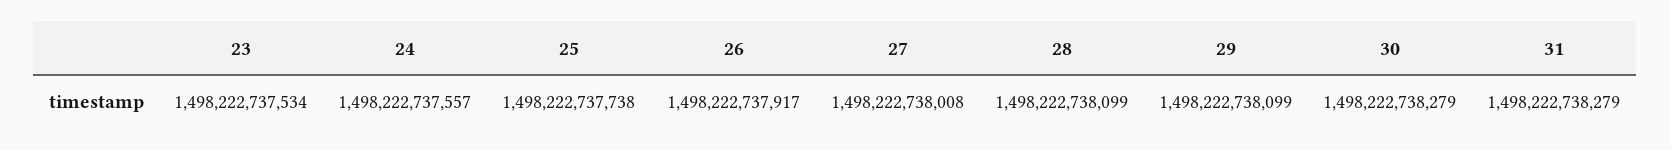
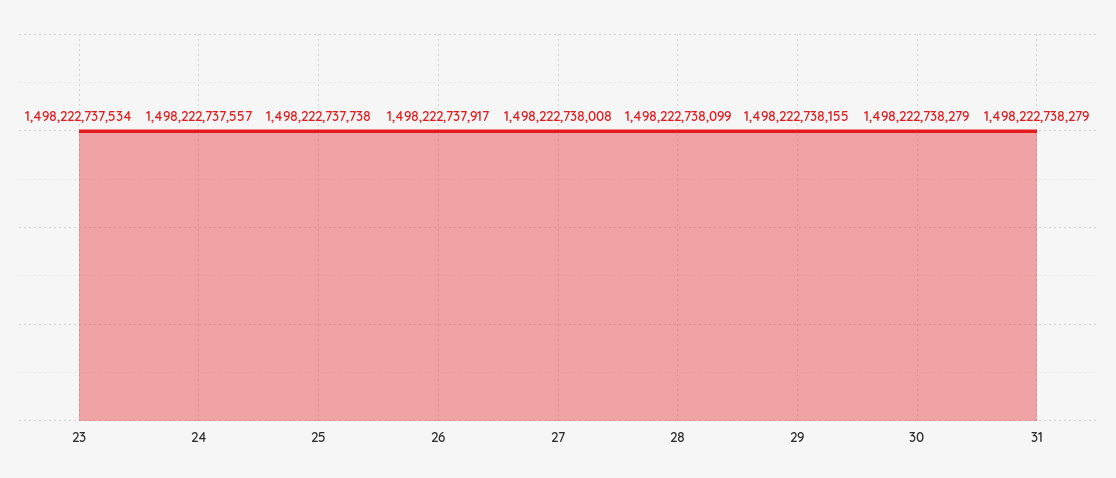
29: 1498222738099 -> 1498222738155

